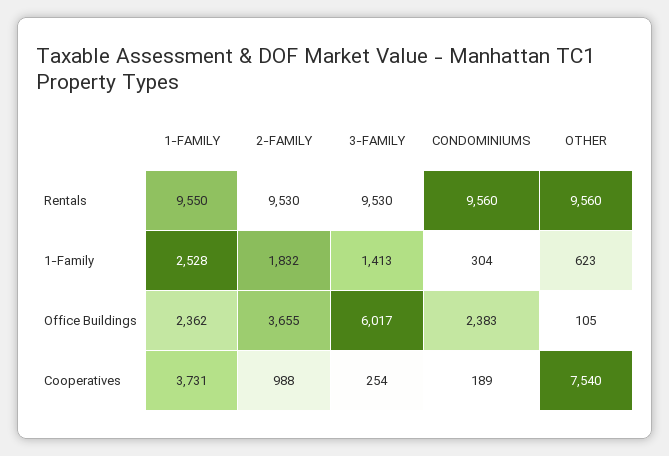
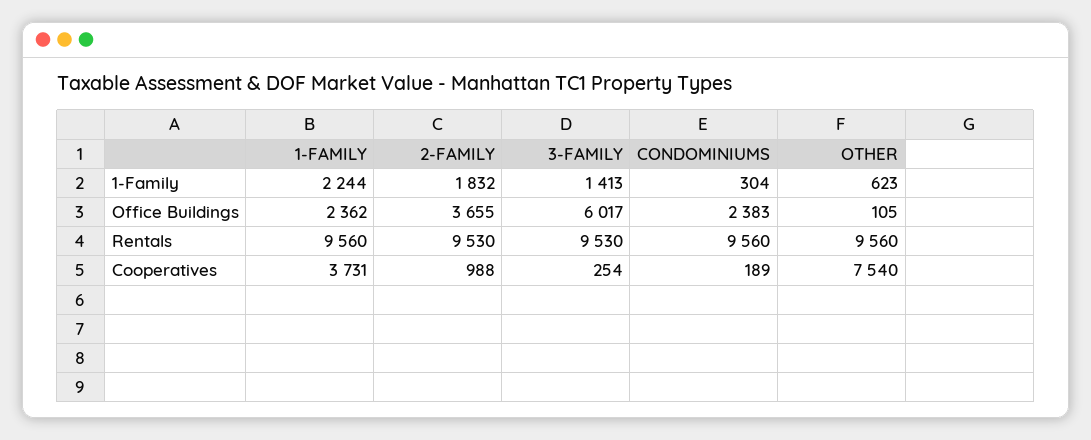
1-FAMILY, Rentals: 9550 -> 9560
1-FAMILY, 1-Family: 2528 -> 2244

